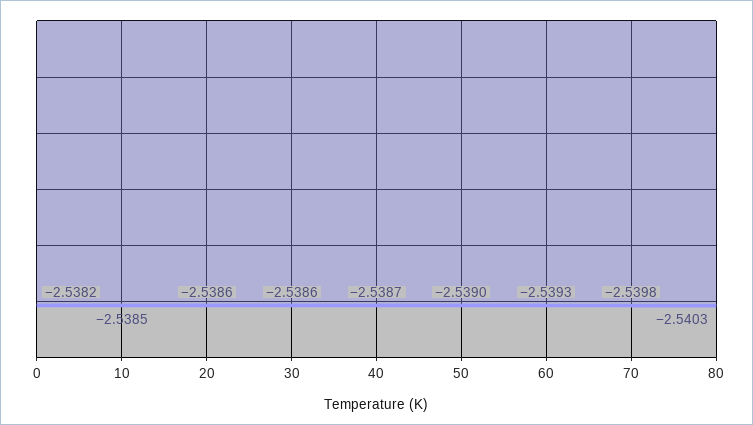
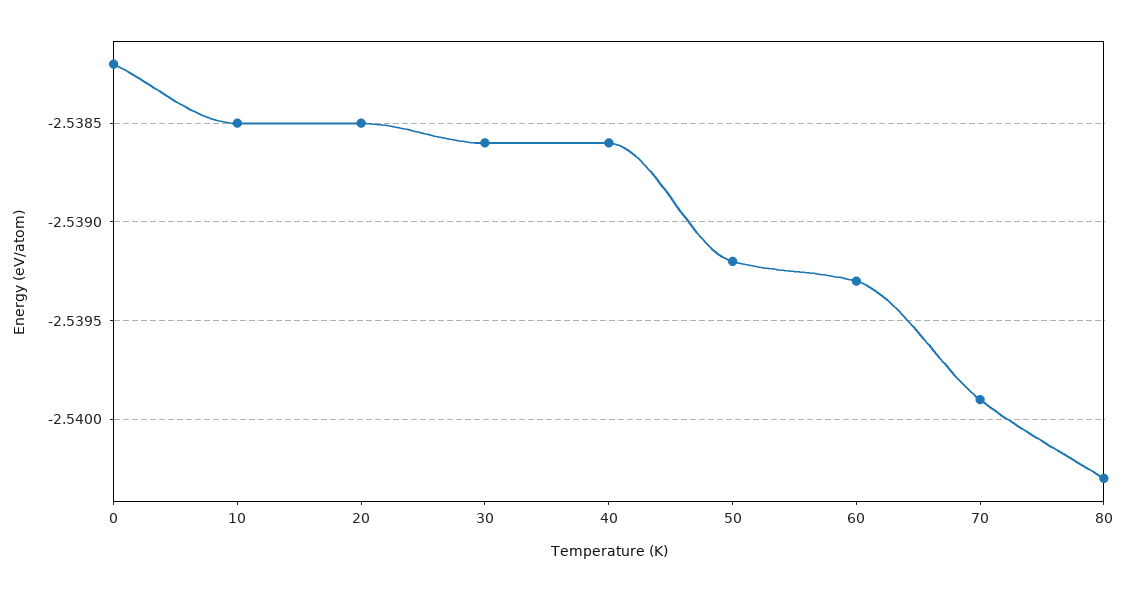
20: -2.5386 -> -2.5385
40: -2.5387 -> -2.5386
50: -2.539 -> -2.5392
70: -2.5398 -> -2.5399

